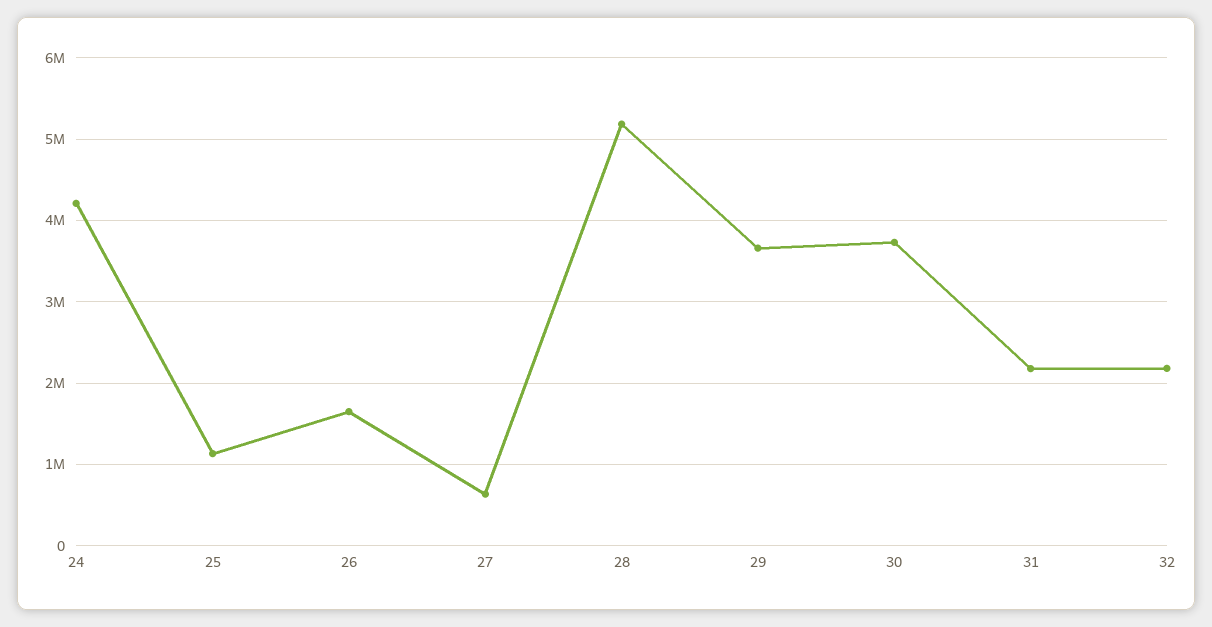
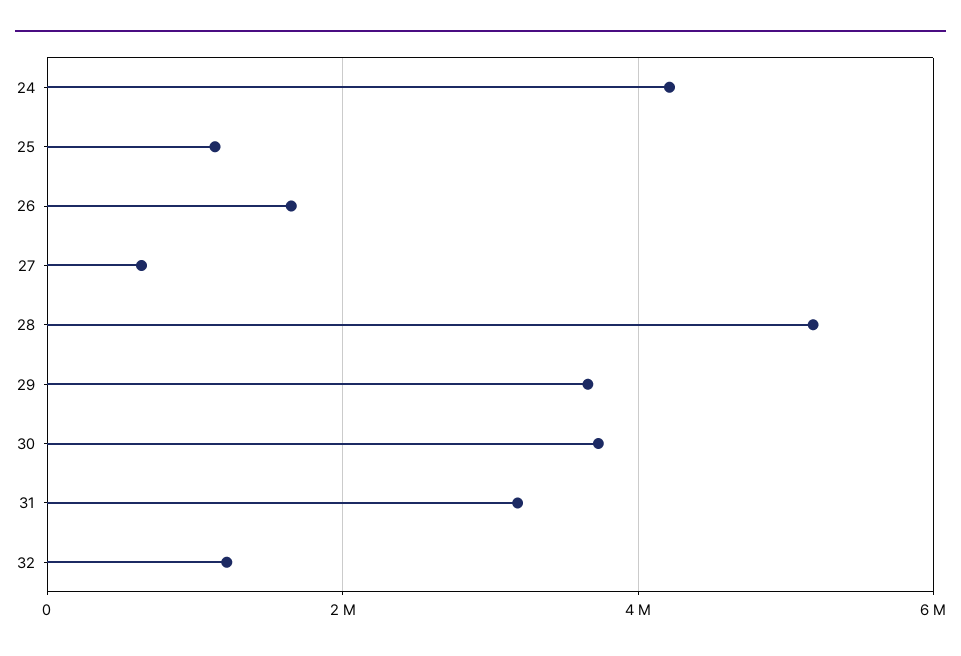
31: 2200000 -> 3200000
32: 2200000 -> 1200000

